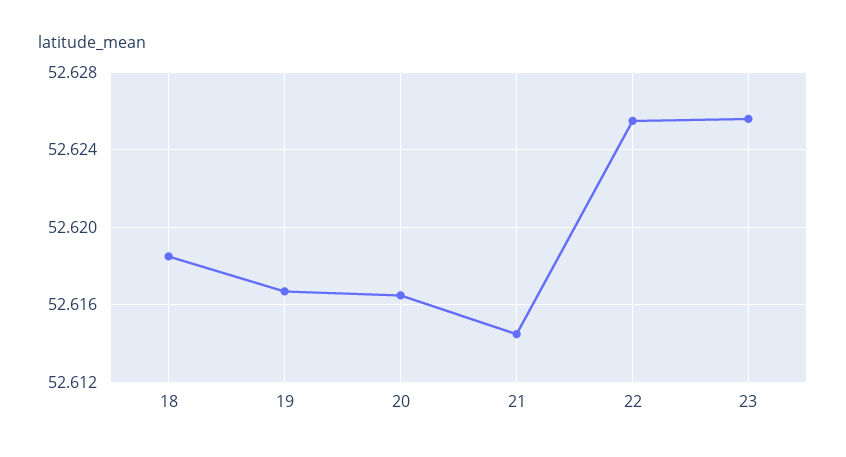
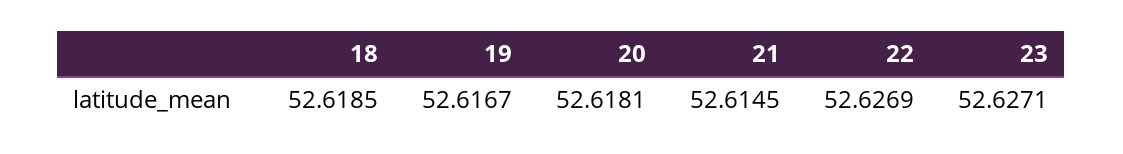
20: 52.6165 -> 52.6181
22: 52.6255 -> 52.6269
23: 52.6255 -> 52.6271

